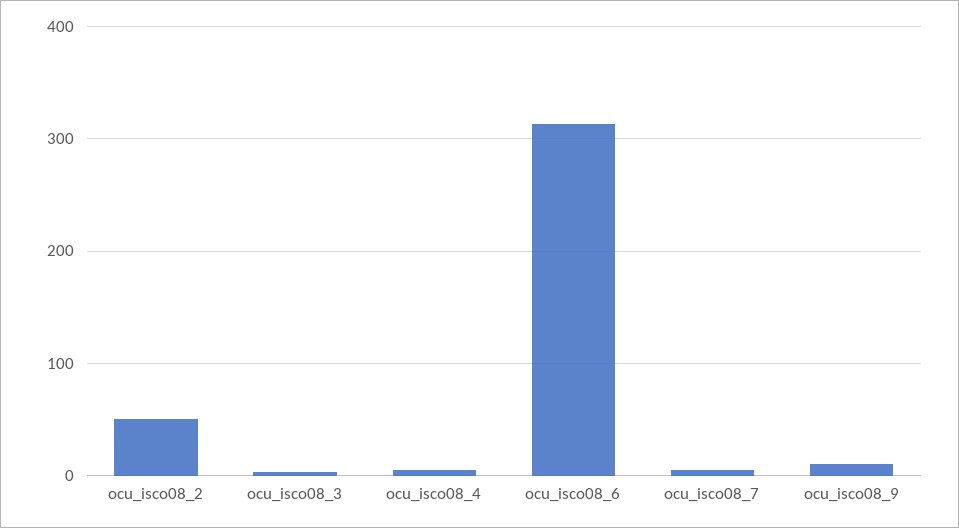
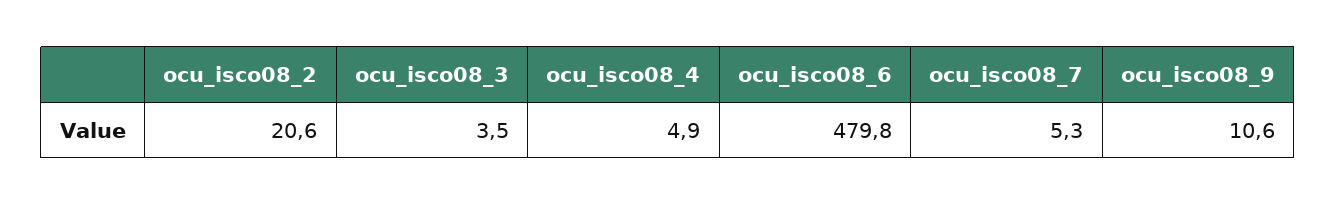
ocu_isco08_2: 50 -> 20.6
ocu_isco08_6: 310 -> 479.8

